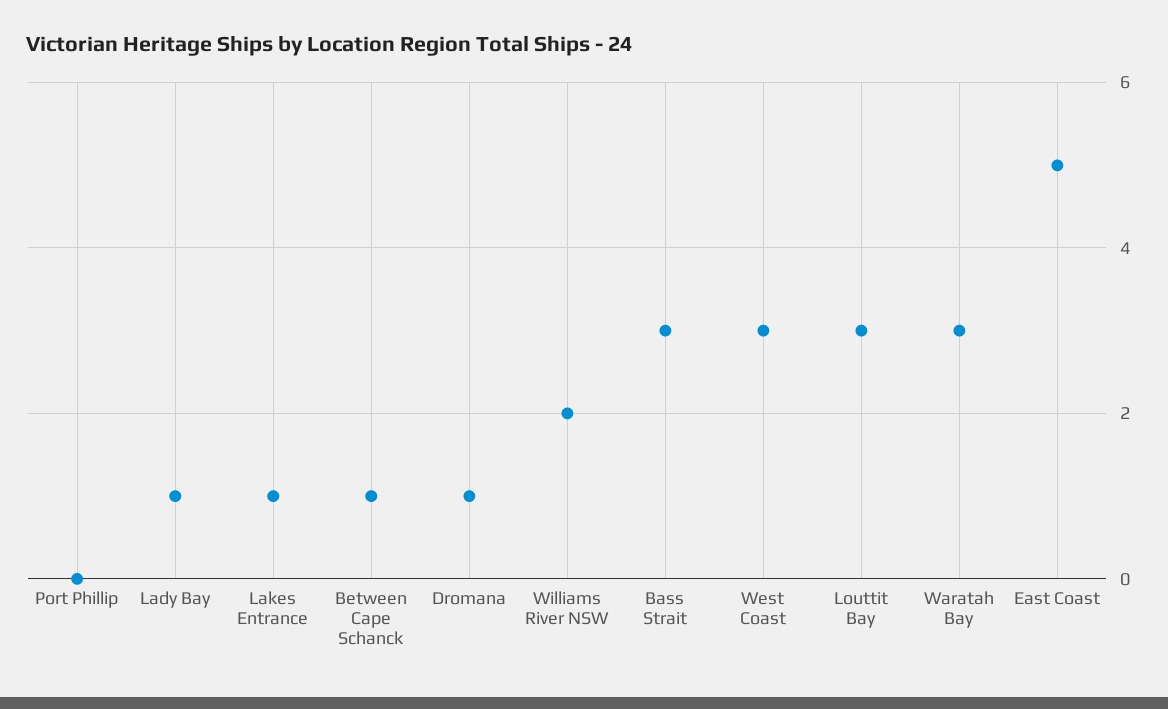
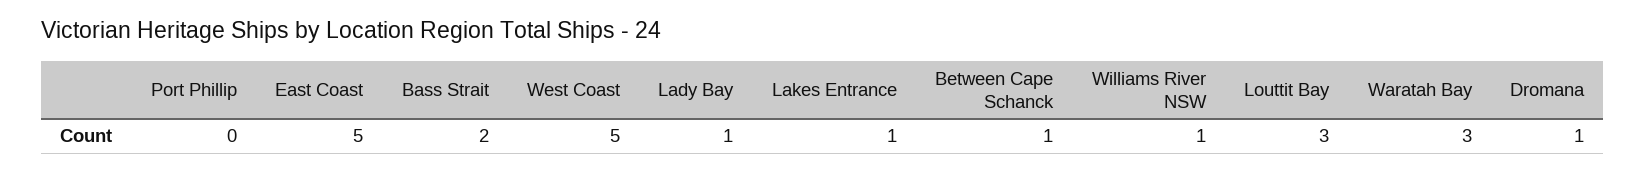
Williams River NSW: 2 -> 1
Bass Strait: 3 -> 2
West Coast: 3 -> 5

